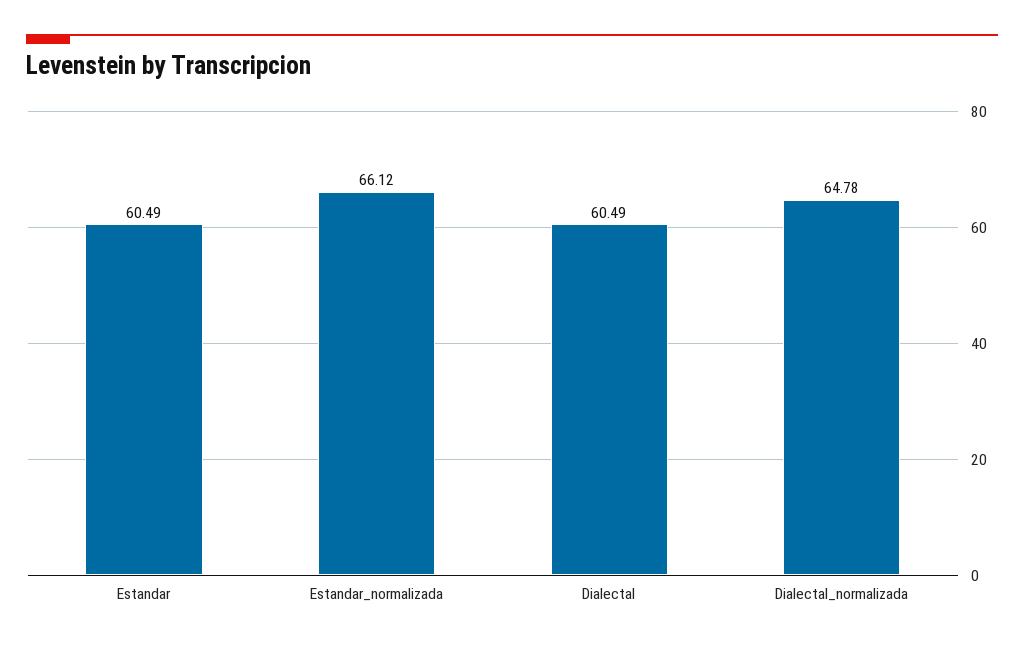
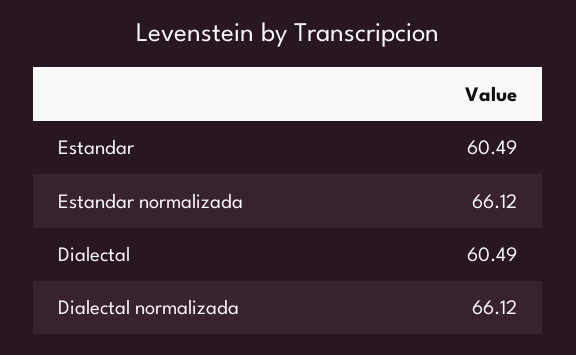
Dialectal_normalizada: 64.78 -> 66.12

